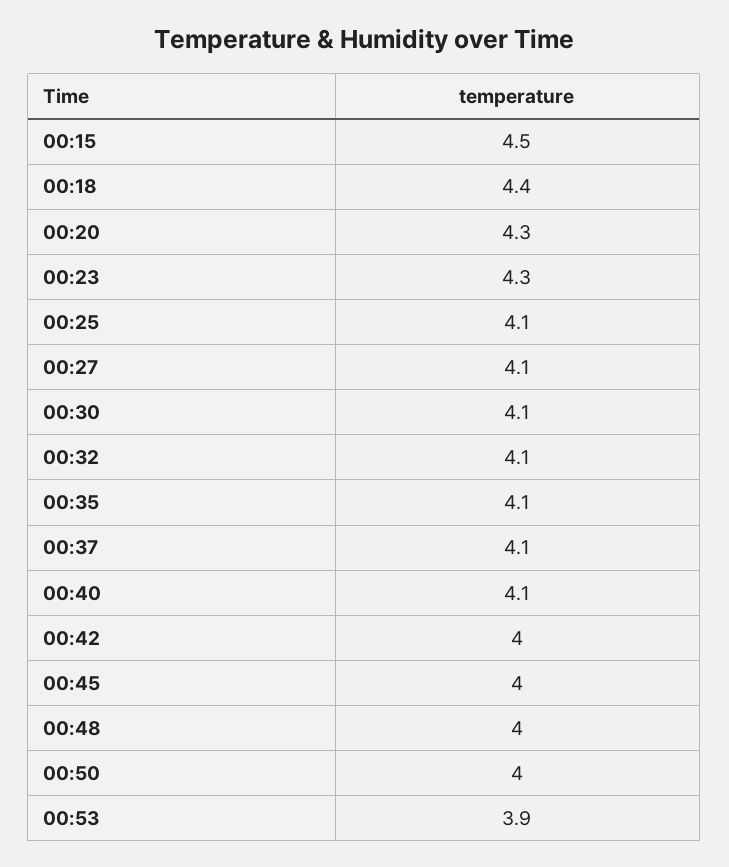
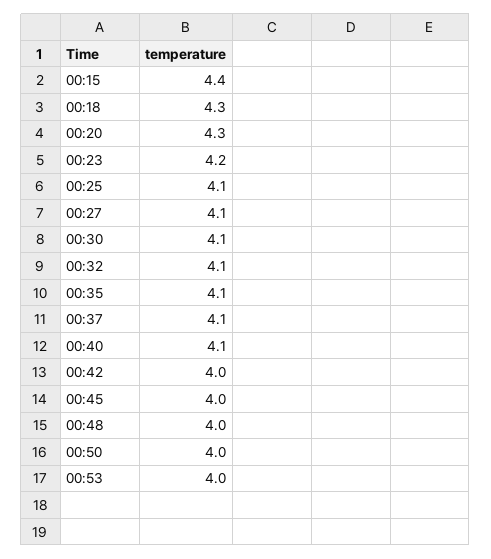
00:15: 4.5 -> 4.4
00:18: 4.4 -> 4.3
00:23: 4.3 -> 4.2
00:53: 3.9 -> 4

